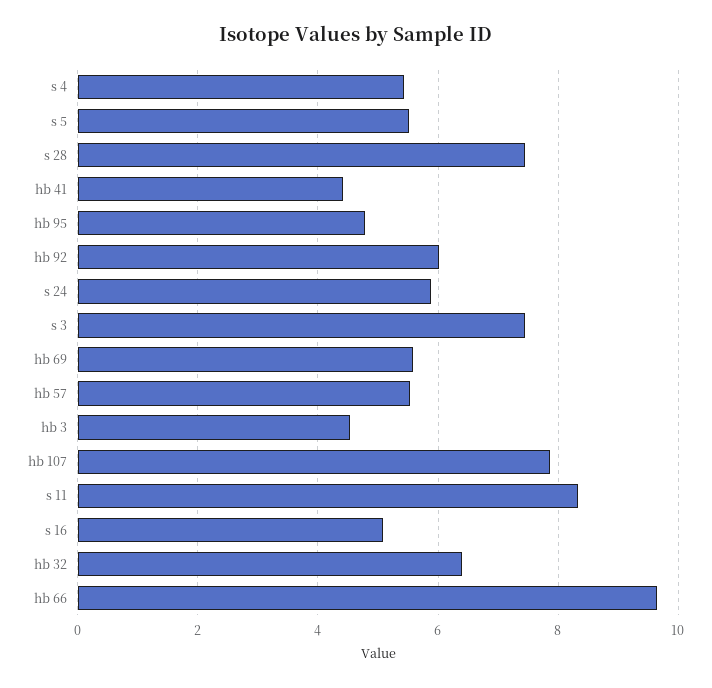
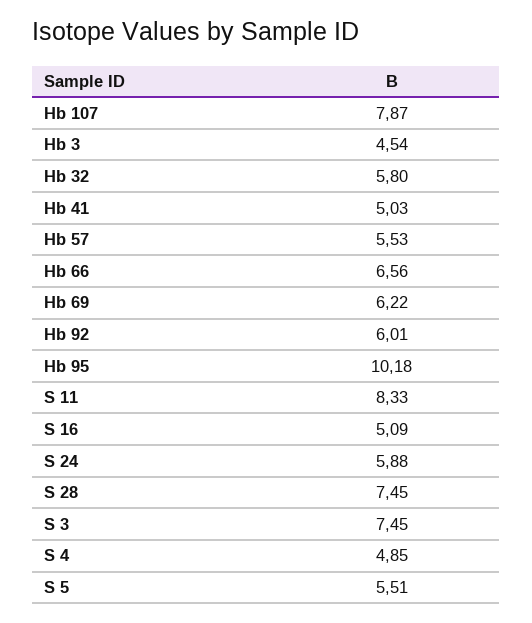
s 4: 5.4 -> 4.85
hb 41: 4.4 -> 5.03
hb 95: 4.8 -> 10.18
hb 69: 5.6 -> 6.22
hb 32: 6.4 -> 5.8
hb 66: 9.6 -> 6.56

